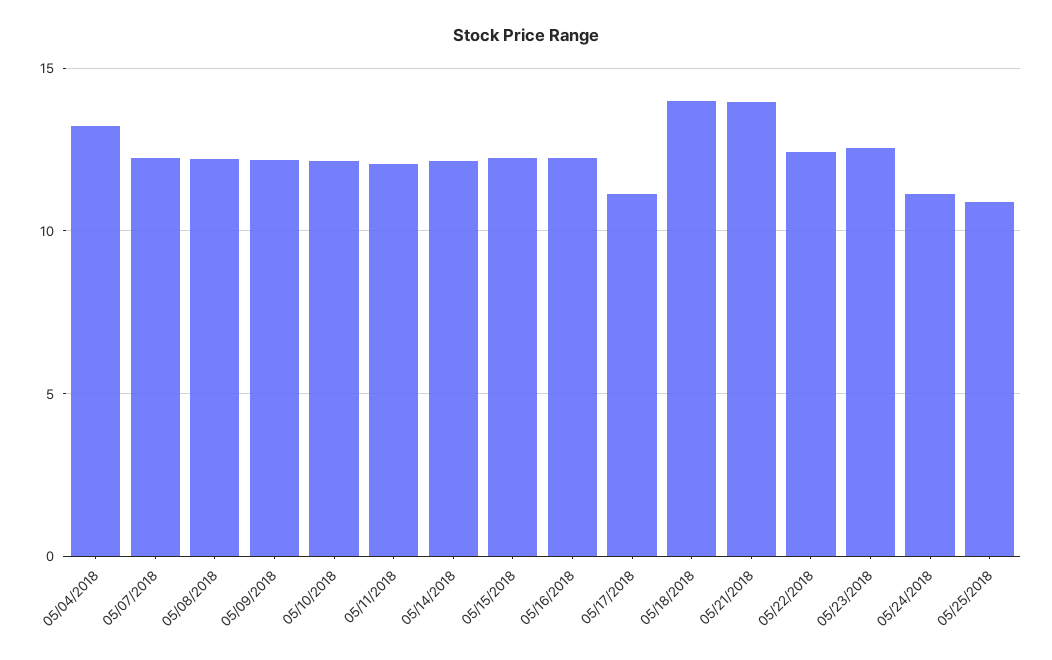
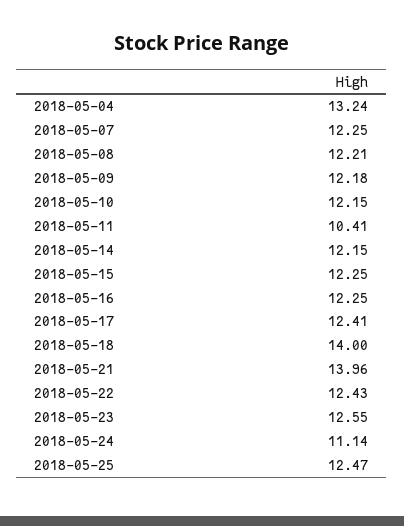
05/11/2018: 12 -> 10.41
05/17/2018: 11 -> 12.41
05/25/2018: 11 -> 12.47

